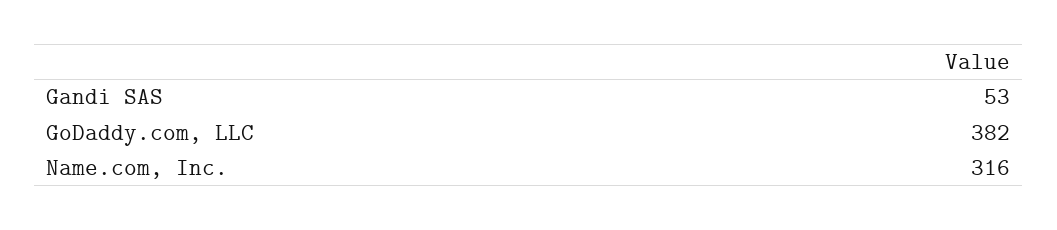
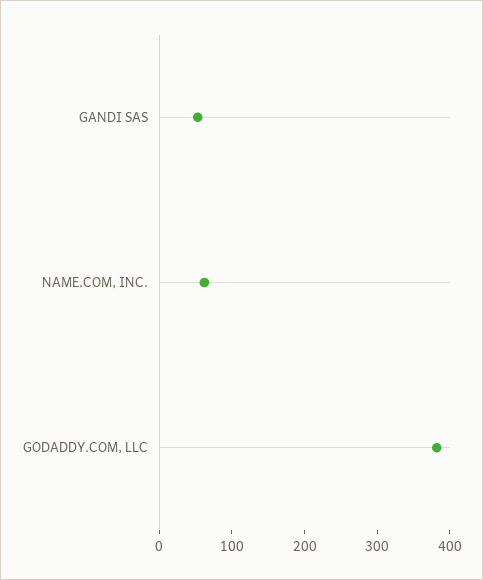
Name.com, Inc.: 316 -> 60

